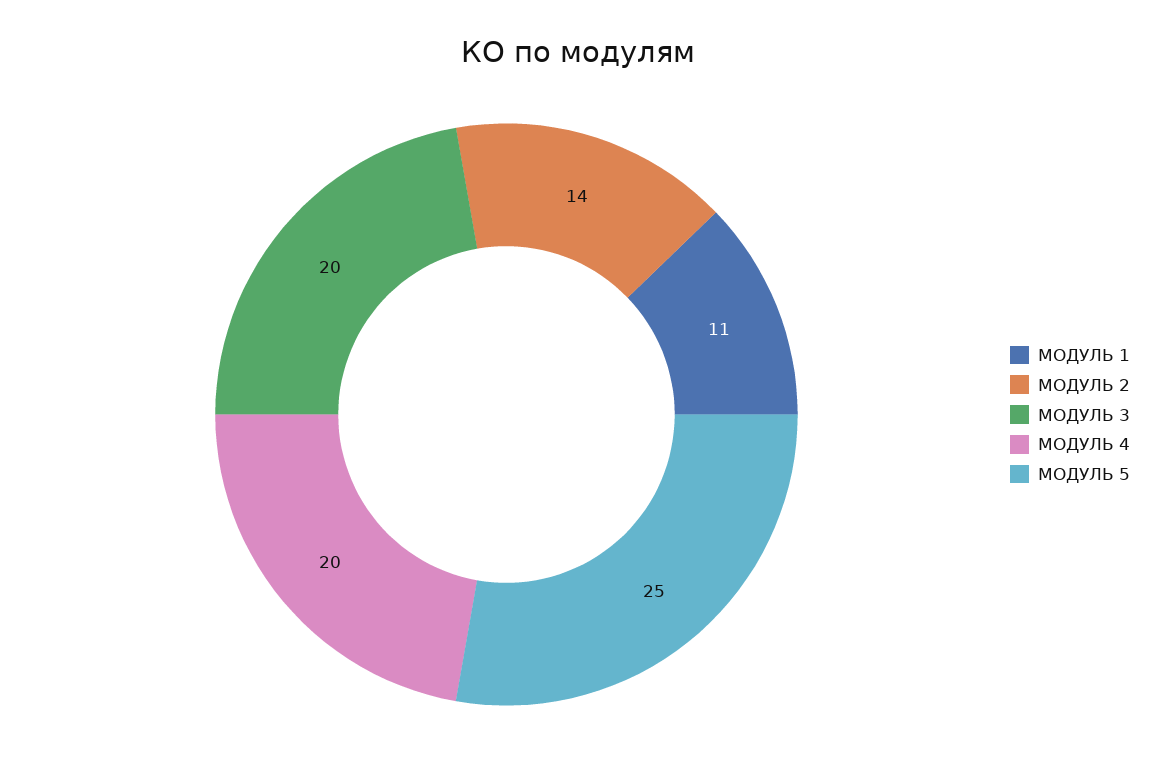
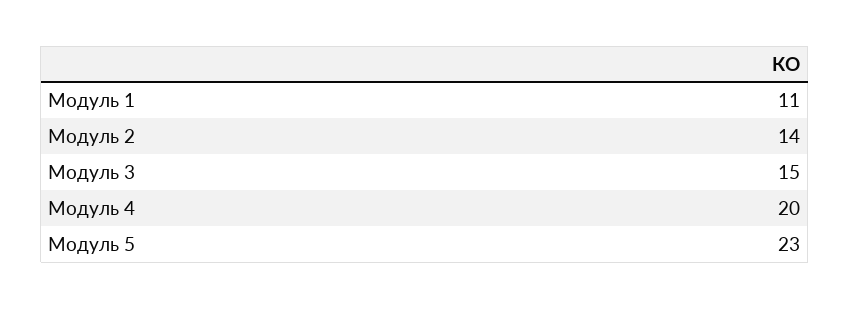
МОДУЛЬ 3: 20 -> 15
МОДУЛЬ 5: 25 -> 23

